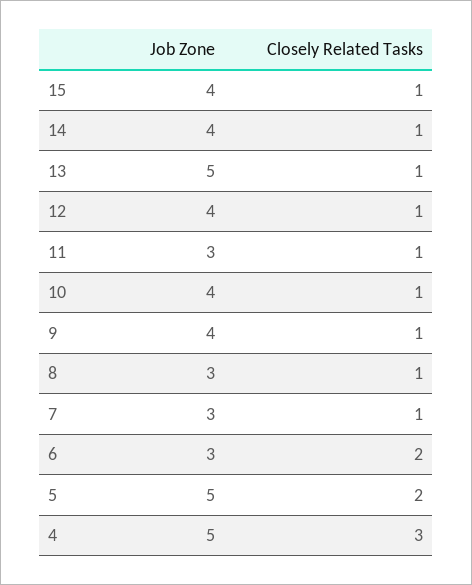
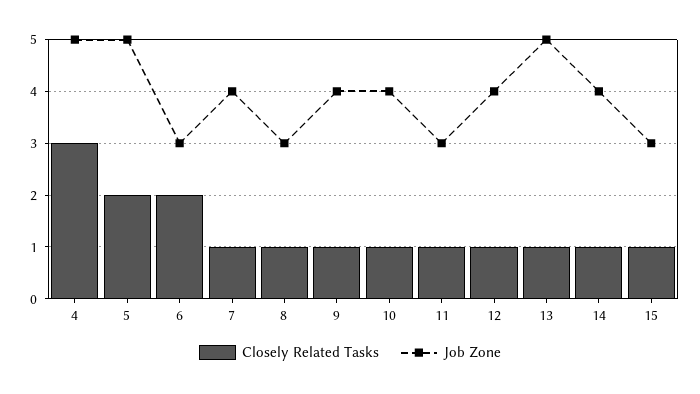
Job Zone, 15: 4 -> 3
Job Zone, 7: 3 -> 4

